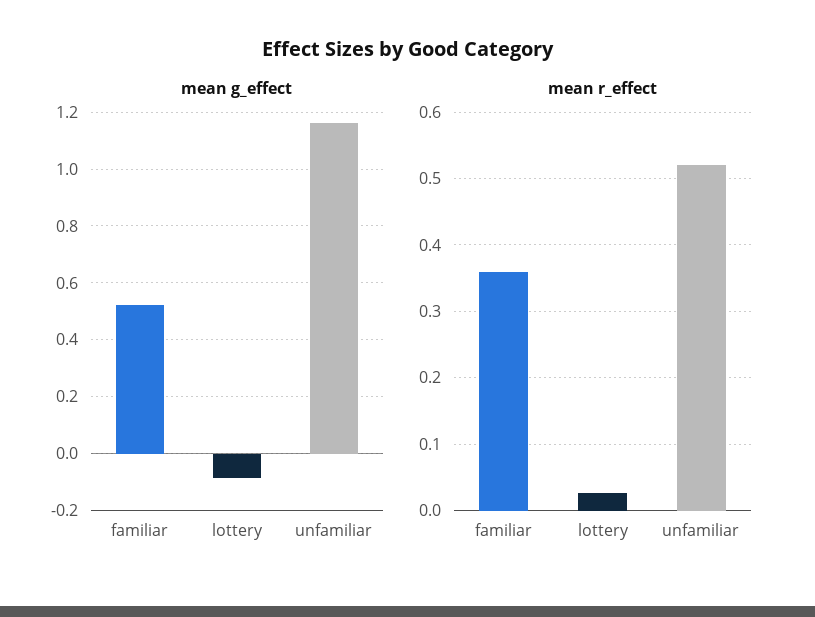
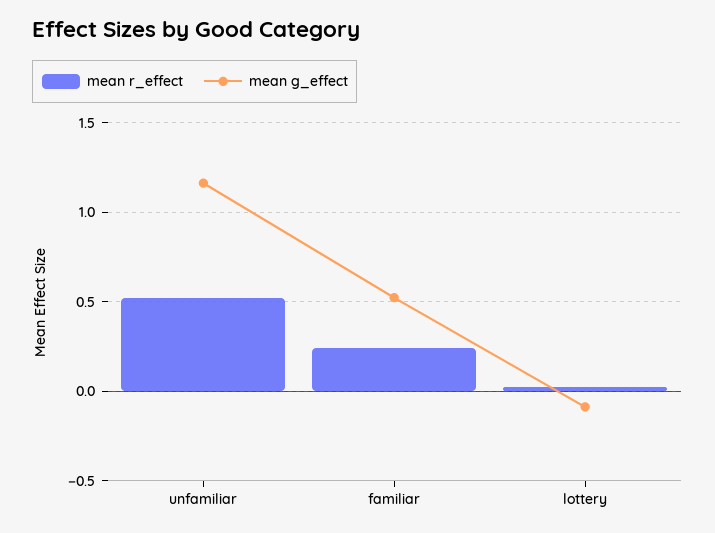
mean r_effect, familiar: 0.36 -> 0.25

